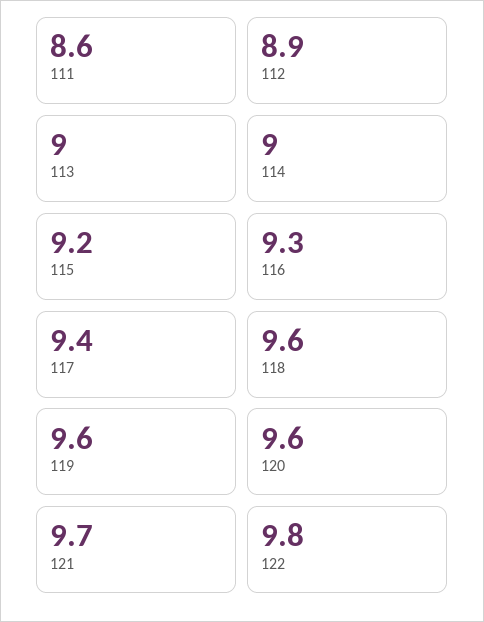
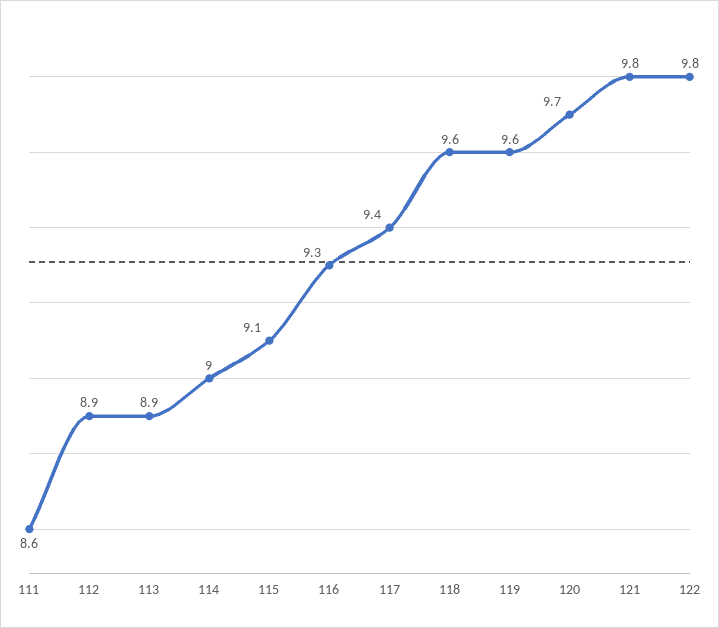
113: 9 -> 8.9
115: 9.2 -> 9.1
120: 9.6 -> 9.7
121: 9.7 -> 9.8

